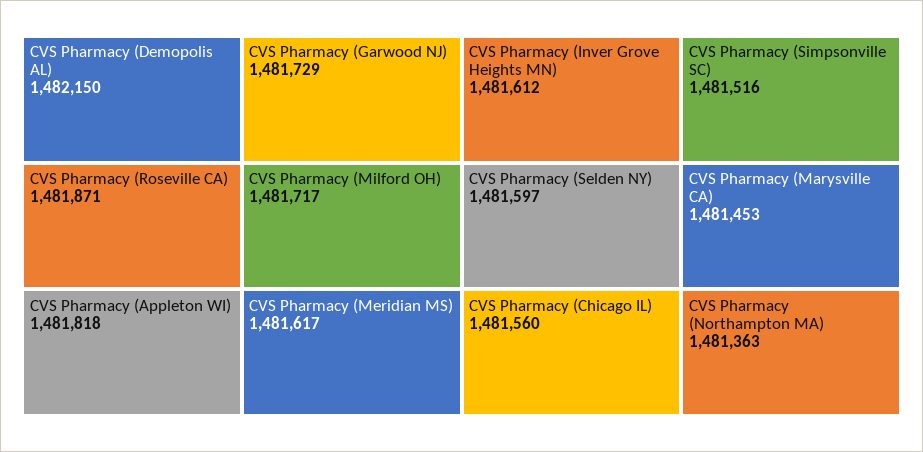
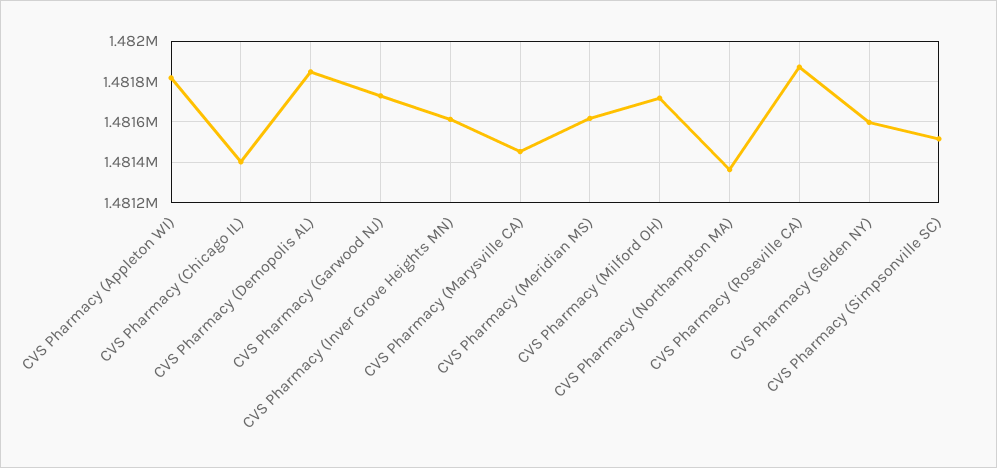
CVS Pharmacy (Demopolis AL): 1482150 -> 1481850
CVS Pharmacy (Chicago IL): 1481560 -> 1481400

